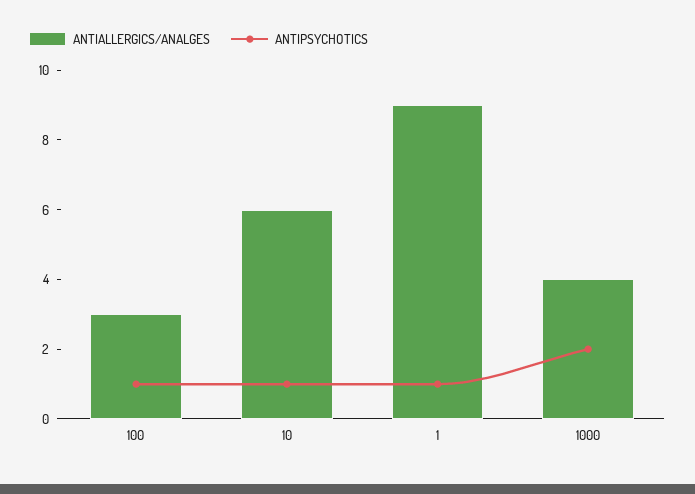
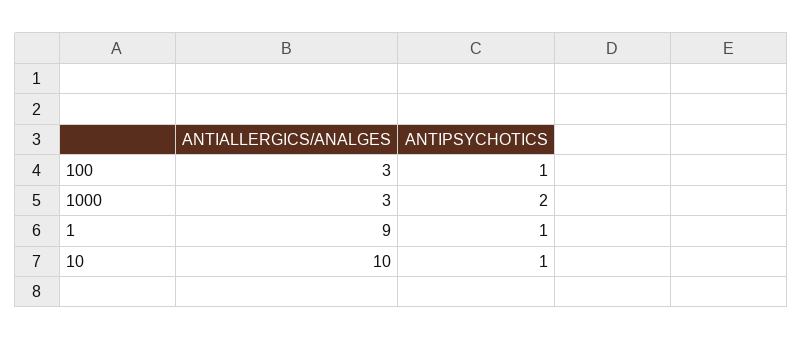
ANTIALLERGICS/ANALGES, 10: 6 -> 10
ANTIALLERGICS/ANALGES, 1000: 4 -> 3

